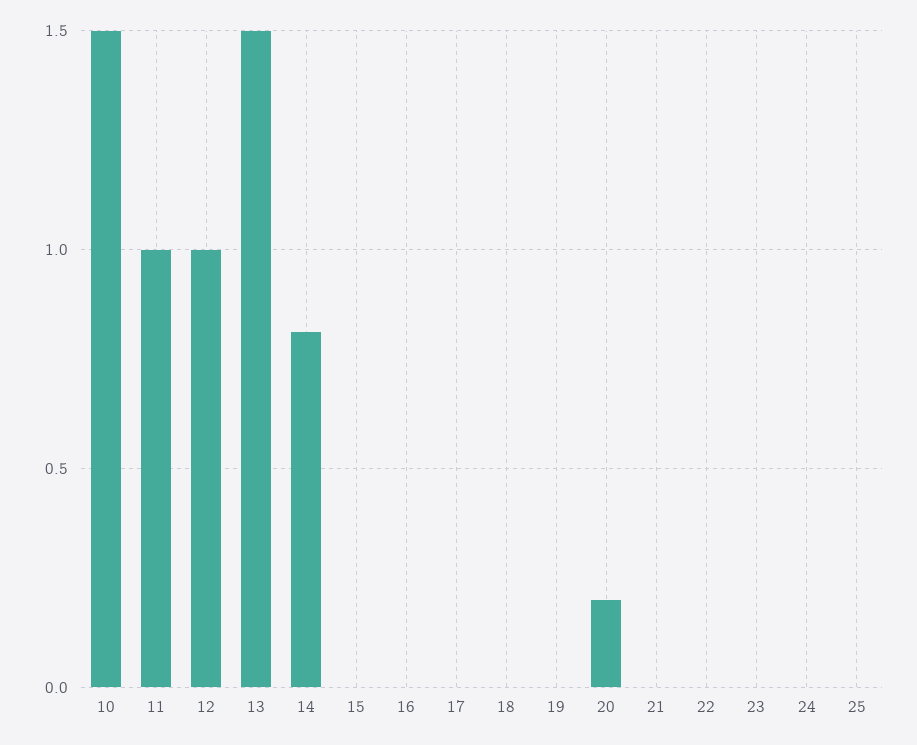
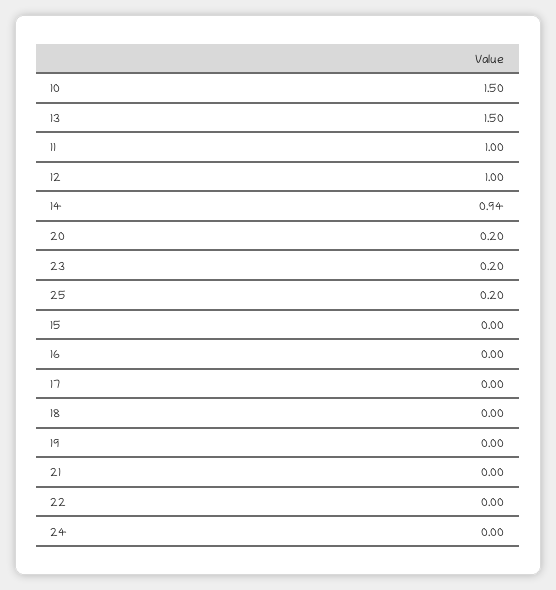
14: 0.8 -> 0.94
23: 0 -> 0.2
25: 0 -> 0.2

